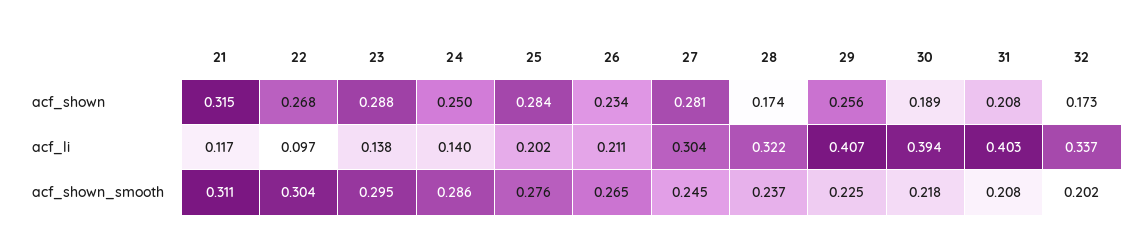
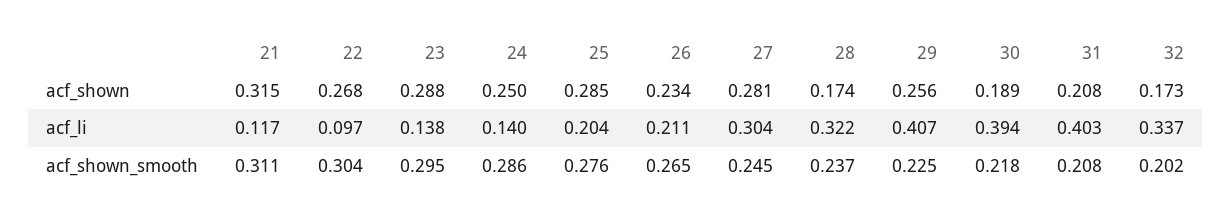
25, acf_shown: 0.284 -> 0.285
25, acf_li: 0.202 -> 0.204

